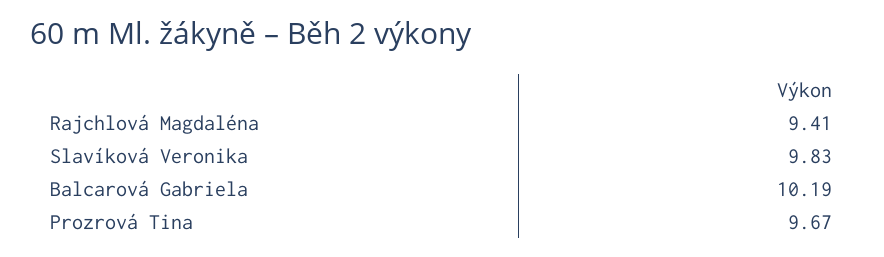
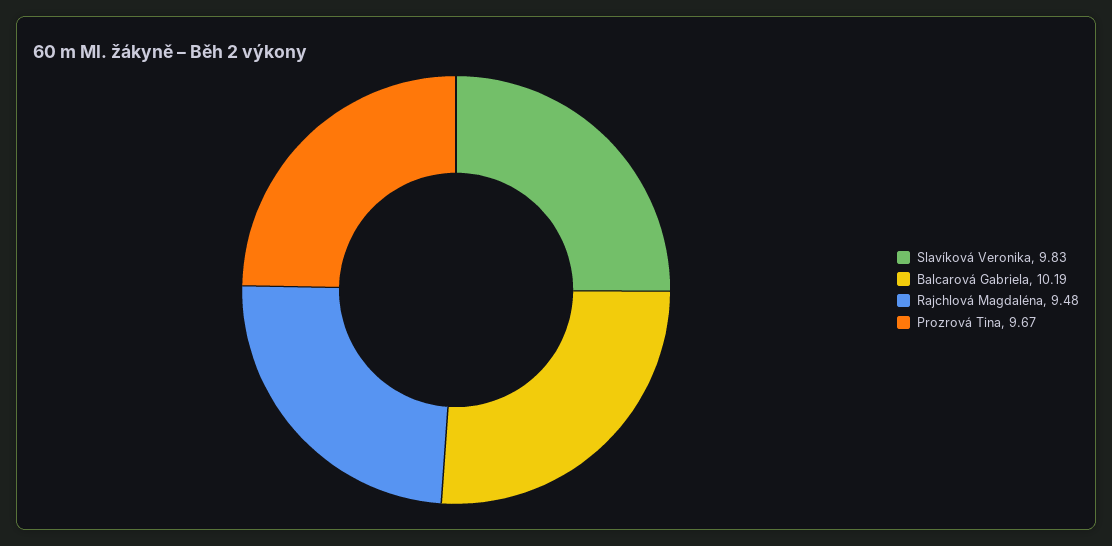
Rajchlová Magdaléna: 9.41 -> 9.48

